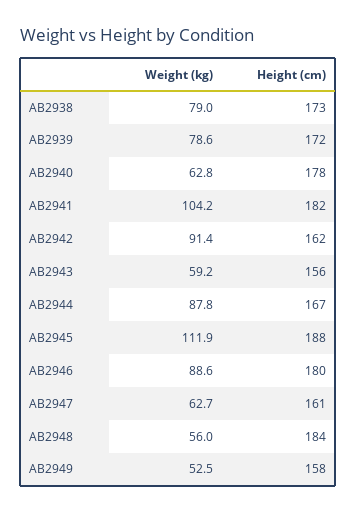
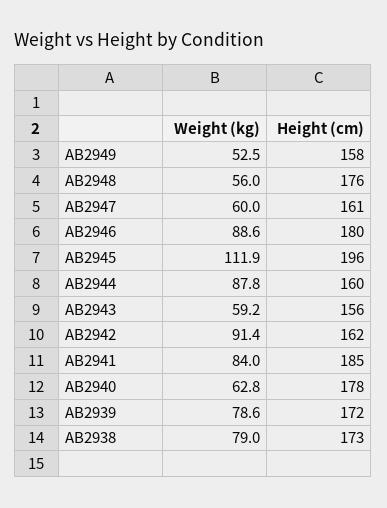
Weight (kg), AB2941: 104.2 -> 84
Height (cm), AB2941: 182 -> 185
Height (cm), AB2944: 167 -> 160
Height (cm), AB2945: 188 -> 196
Weight (kg), AB2947: 62.7 -> 60
Height (cm), AB2948: 184 -> 176

